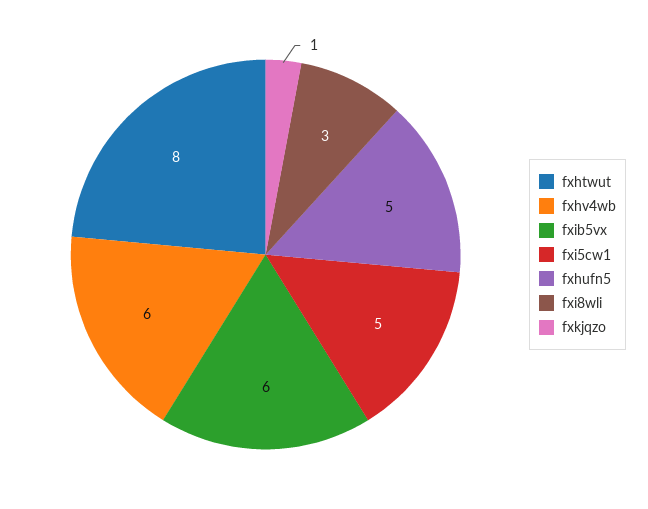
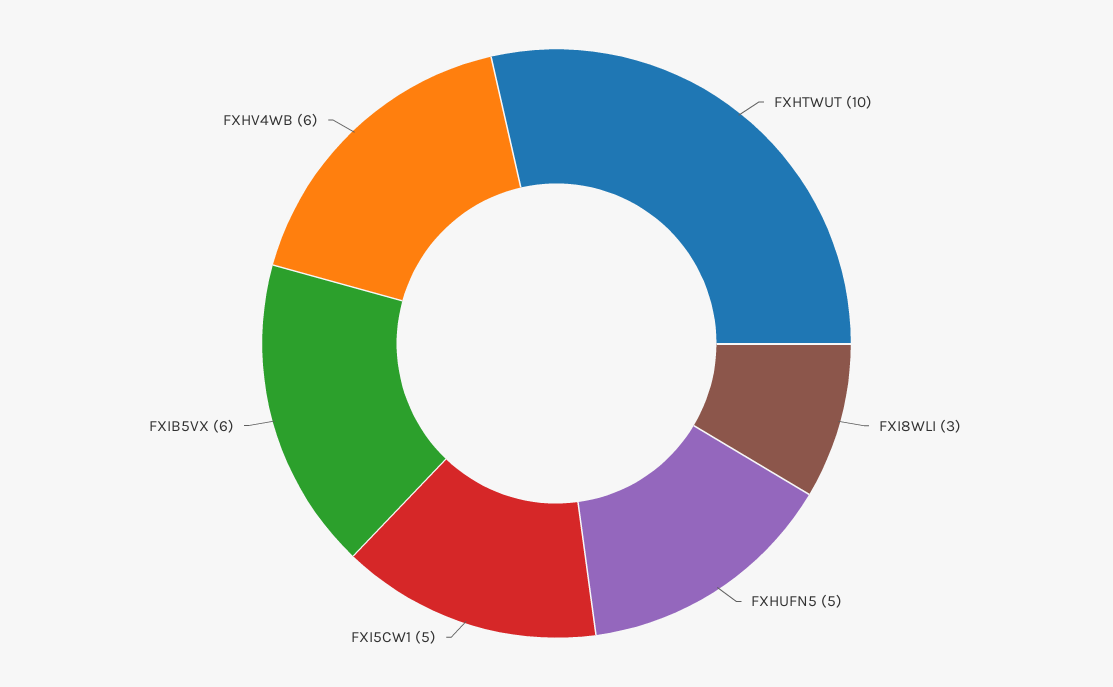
fxhtwut: 8 -> 10
fxkjqzo: 1 -> none

